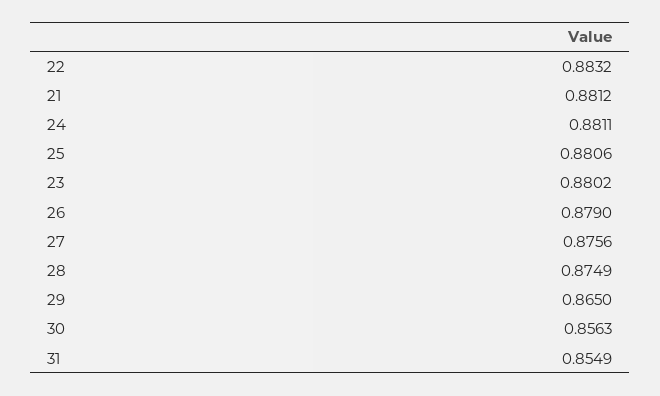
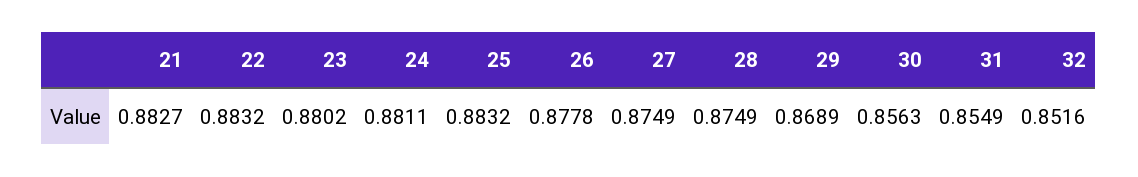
21: 0.8812 -> 0.8827
25: 0.8806 -> 0.8832
26: 0.879 -> 0.8778
27: 0.8756 -> 0.8749
29: 0.865 -> 0.8689
32: none -> 0.8516

